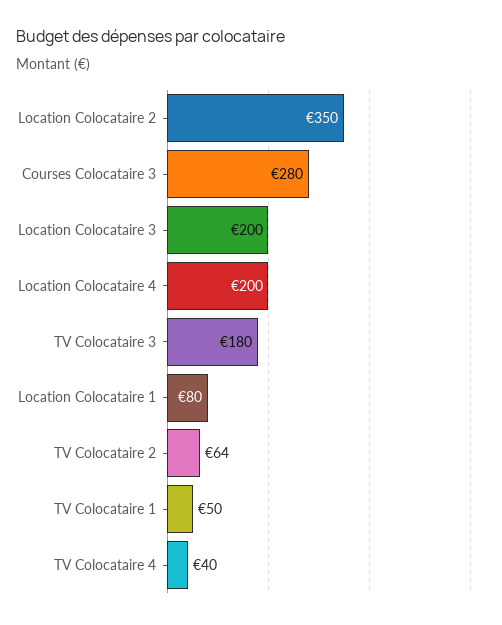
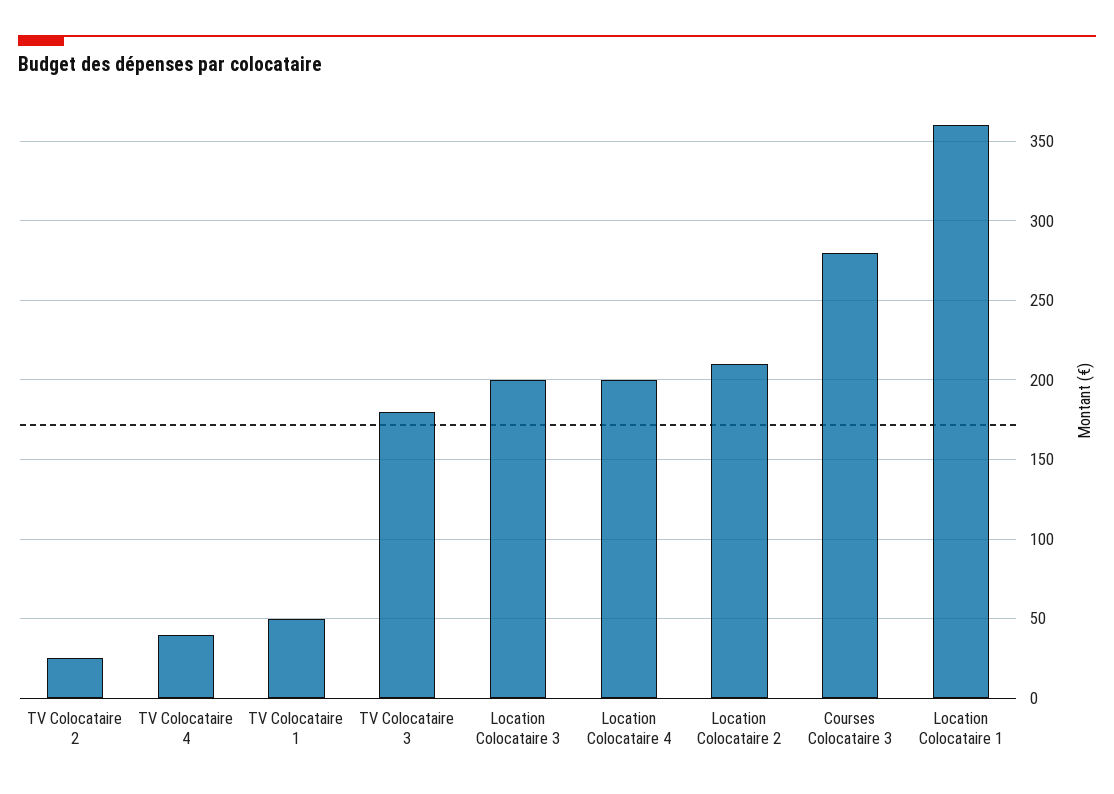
Location Colocataire 2: 350 -> 210
Location Colocataire 1: 80 -> 360
TV Colocataire 2: 64 -> 25

